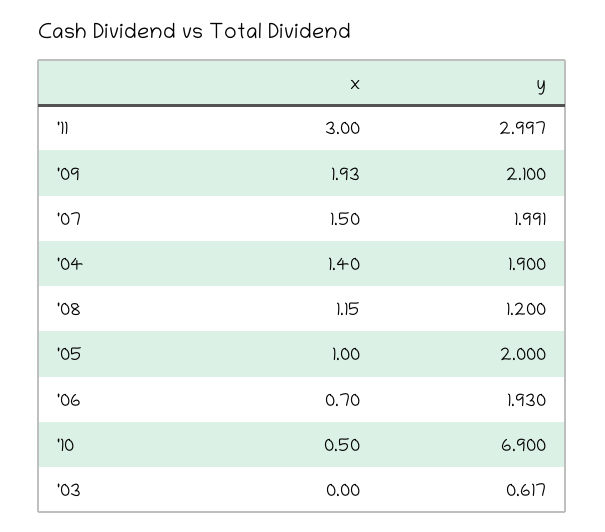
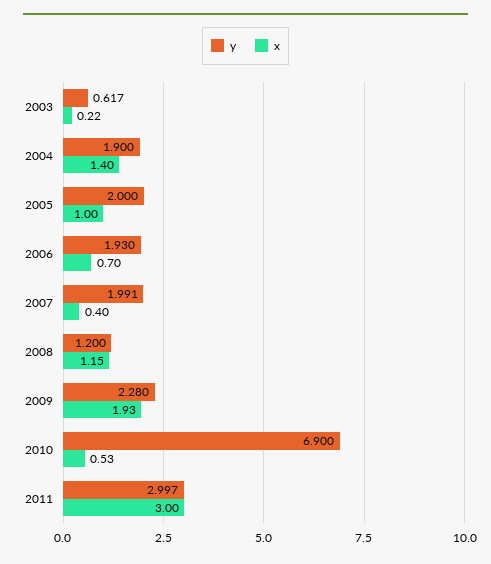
y, '09: 2.1 -> 2.28
x, '07: 1.5 -> 0.4
x, '10: 0.5 -> 0.53
x, '03: 0 -> 0.22

